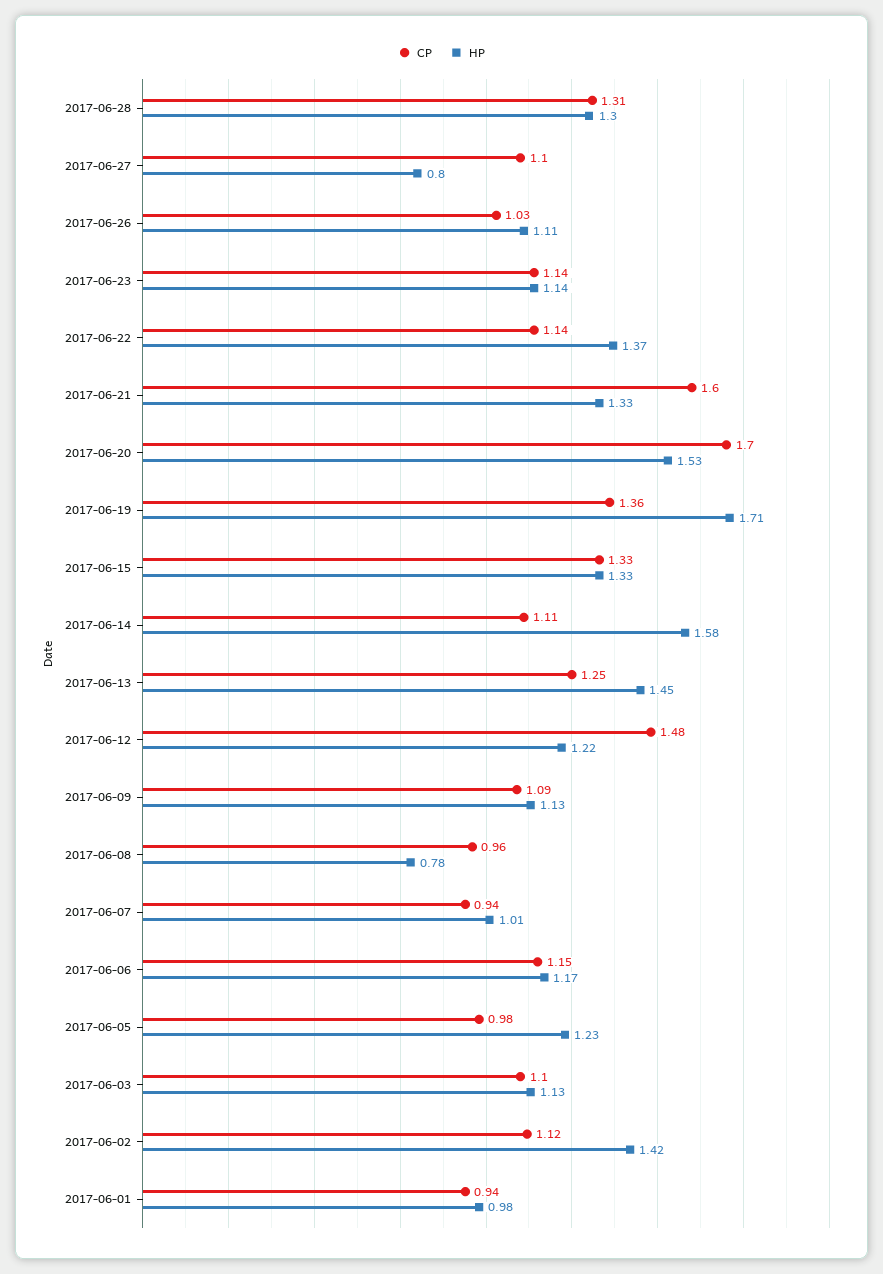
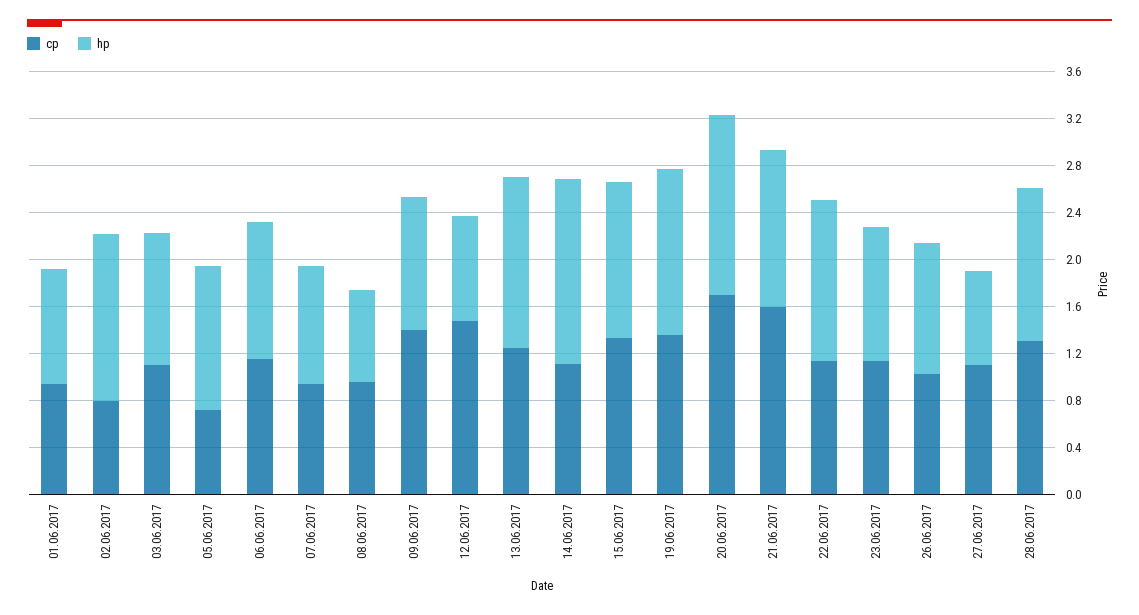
HP, 2017-06-19: 1.71 -> 1.4
HP, 2017-06-12: 1.22 -> 0.9
CP, 2017-06-09: 1.09 -> 1.4
CP, 2017-06-05: 0.98 -> 0.7
CP, 2017-06-02: 1.12 -> 0.8

